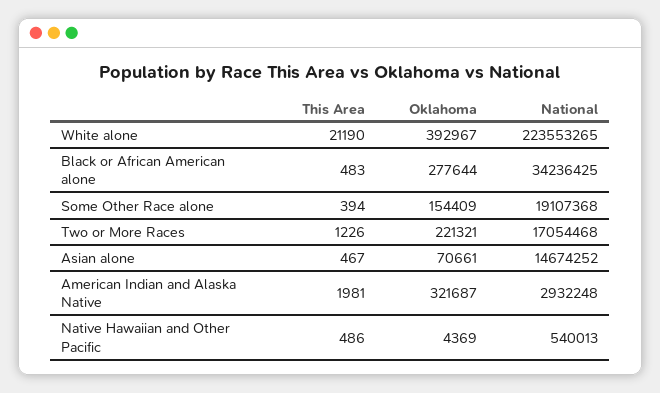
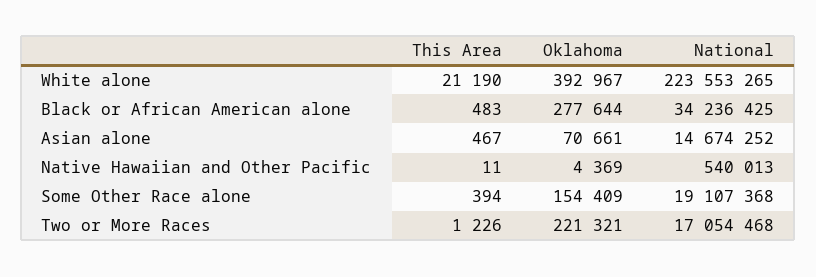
This Area, American Indian and Alaska Native: 1981 -> none
Oklahoma, American Indian and Alaska Native: 321687 -> none
National, American Indian and Alaska Native: 2932248 -> none
This Area, Native Hawaiian and Other Pacific: 486 -> 11

